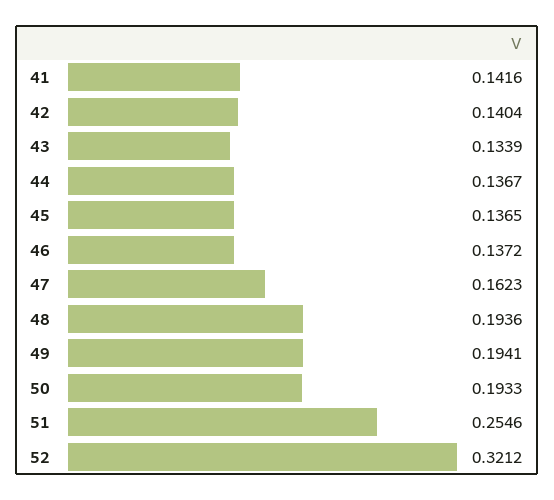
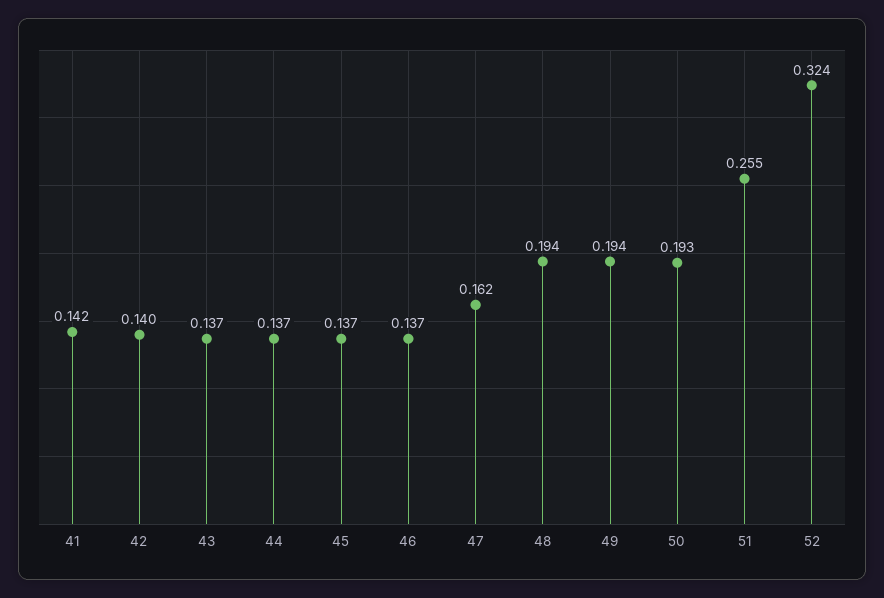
43: 0.1339 -> 0.137
52: 0.3212 -> 0.324

